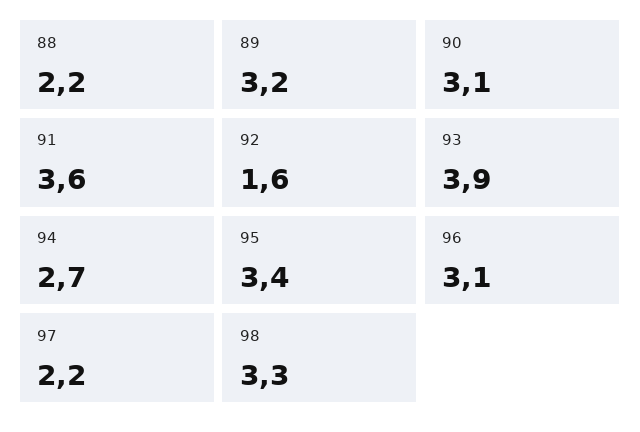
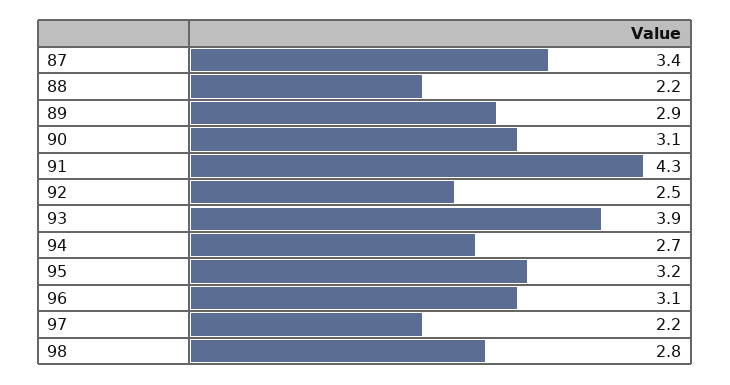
89: 3.2 -> 2.9
91: 3.6 -> 4.3
92: 1.6 -> 2.5
95: 3.4 -> 3.2
98: 3.3 -> 2.8
87: none -> 3.4

